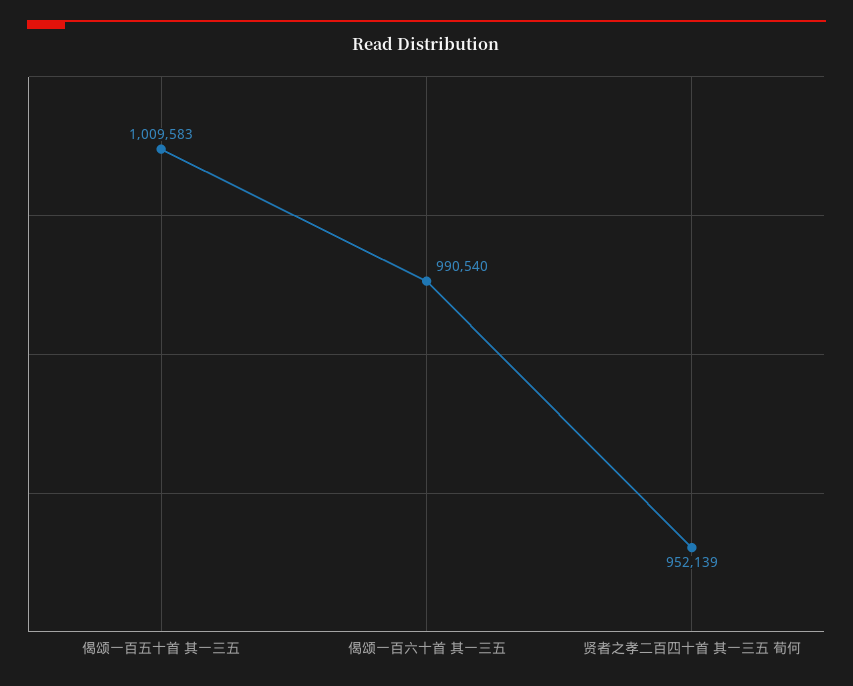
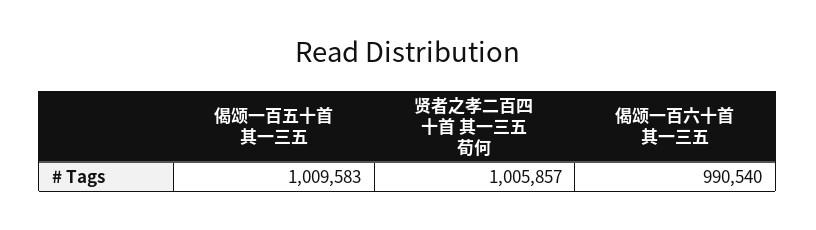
贤者之孝二百四十首 其一三五 荀何: 952139 -> 1005857

